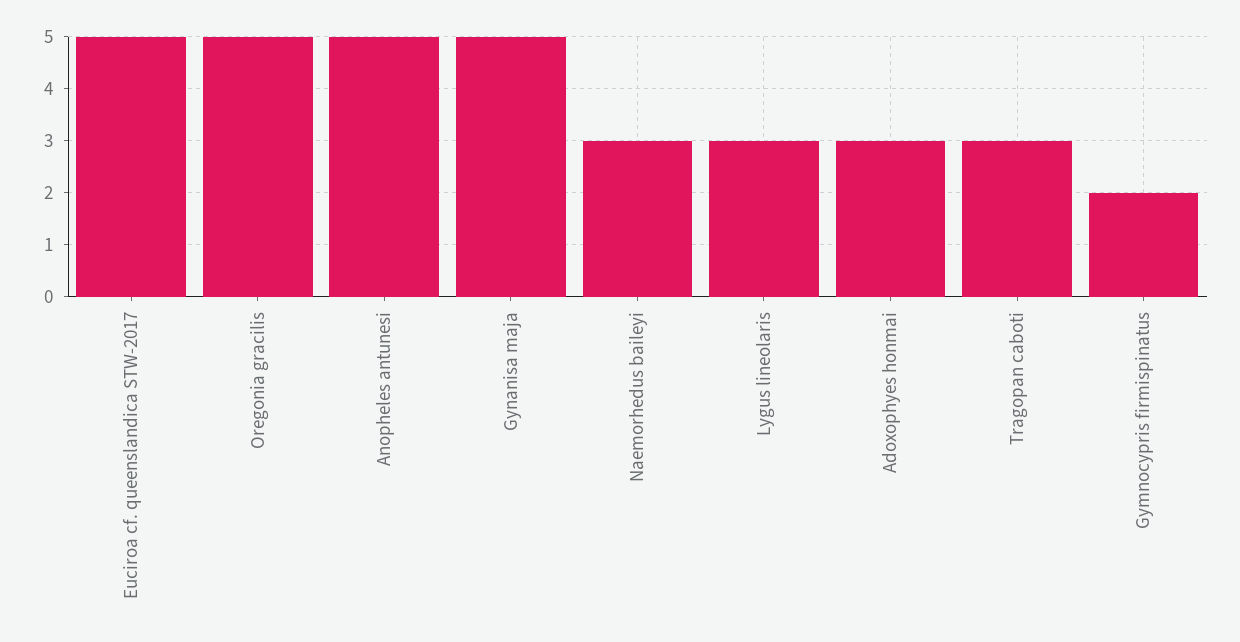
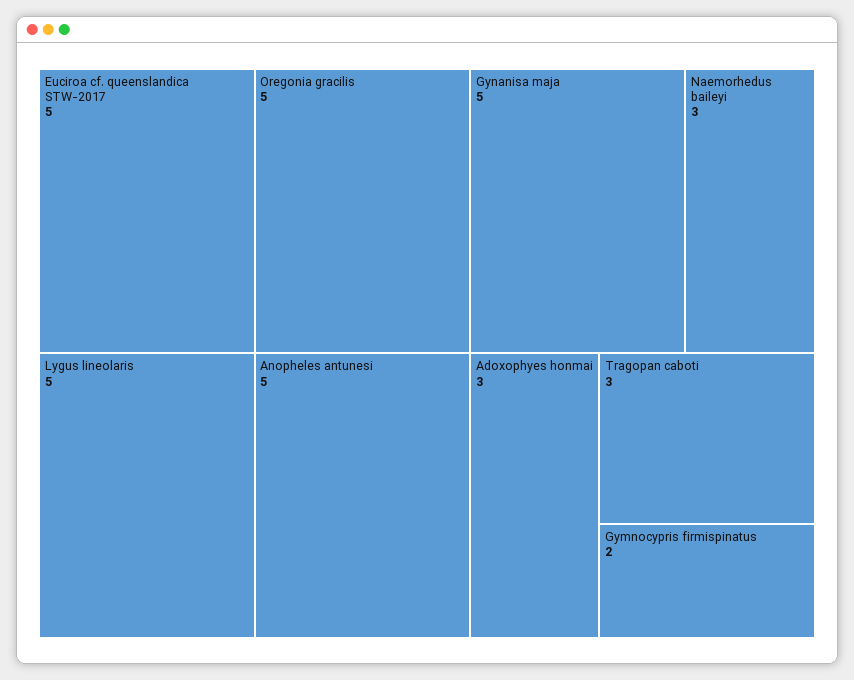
Lygus lineolaris: 3 -> 5

